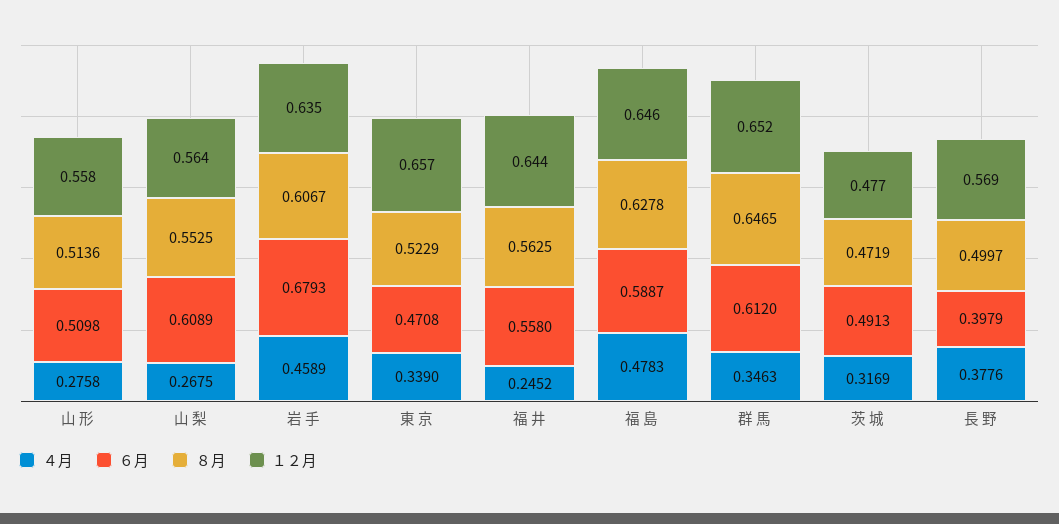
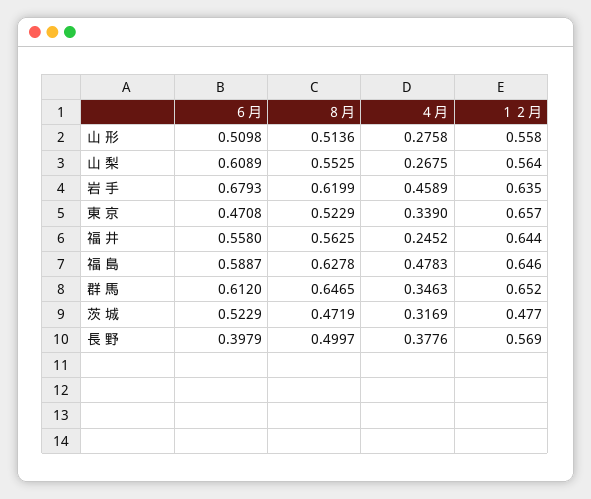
８月, 岩 手: 0.6067 -> 0.6199
６月, 茨 城: 0.4913 -> 0.5229

